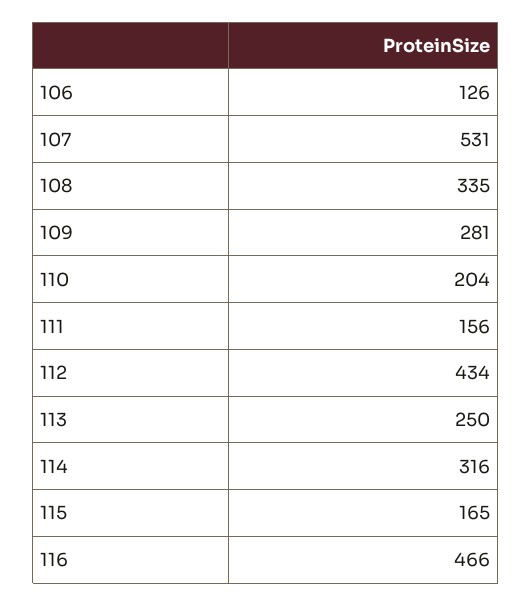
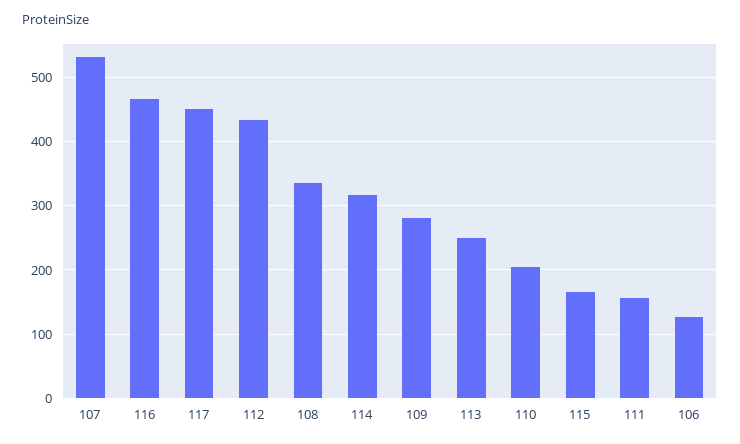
117: none -> 450

